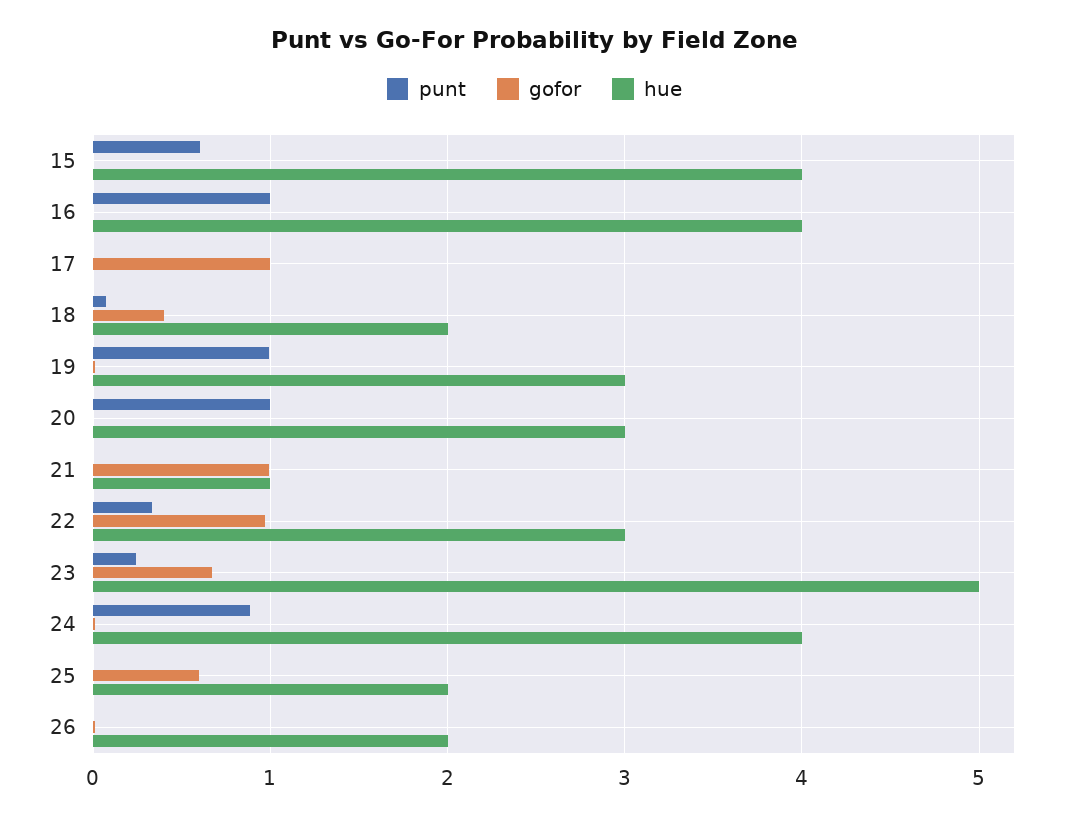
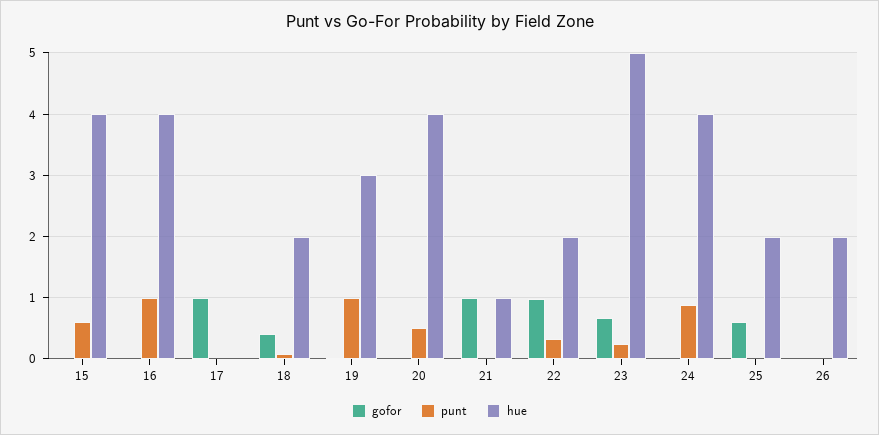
punt, 20: 1 -> 0.5
hue, 20: 3 -> 4
hue, 22: 3 -> 2

